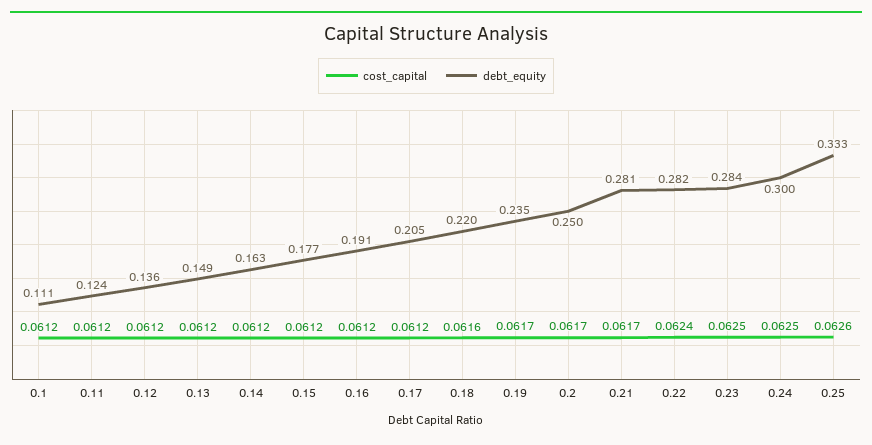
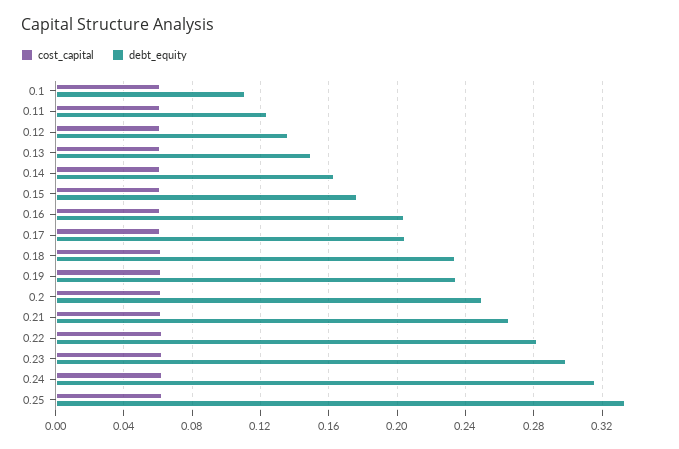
debt_equity, 0.16: 0.191 -> 0.205
debt_equity, 0.18: 0.22 -> 0.235
debt_equity, 0.21: 0.281 -> 0.265
debt_equity, 0.23: 0.284 -> 0.3
debt_equity, 0.24: 0.3 -> 0.315

